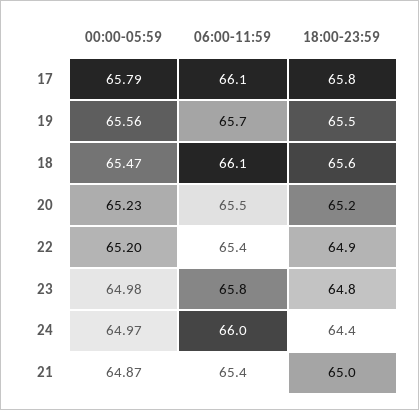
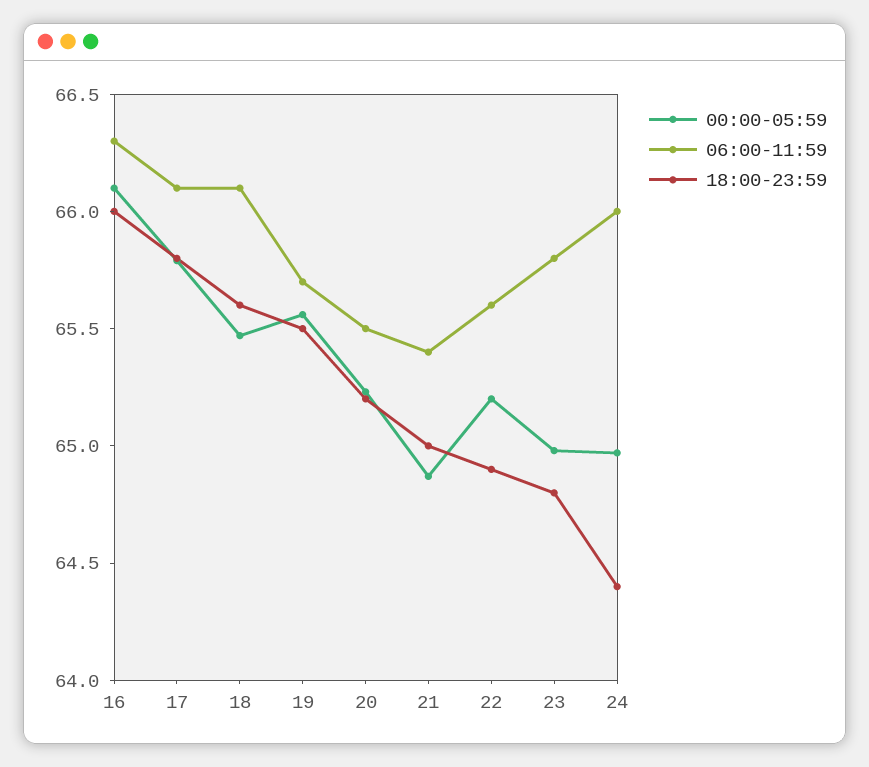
06:00-11:59, 22: 65.4 -> 65.6
00:00-05:59, 16: none -> 66.1
06:00-11:59, 16: none -> 66.3
18:00-23:59, 16: none -> 66

